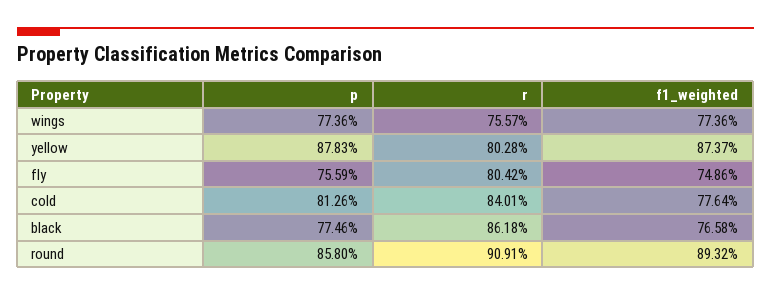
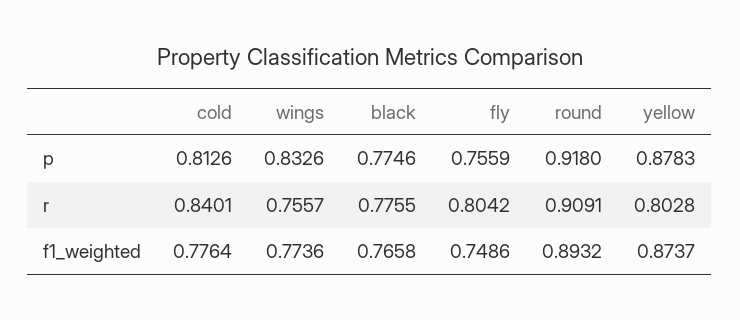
p, wings: 0.7736 -> 0.8326
r, black: 0.8618 -> 0.7755
p, round: 0.858 -> 0.918

